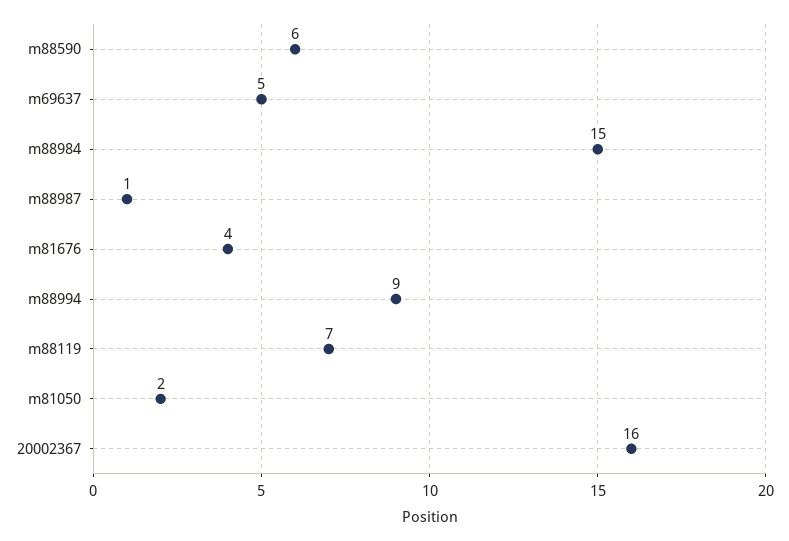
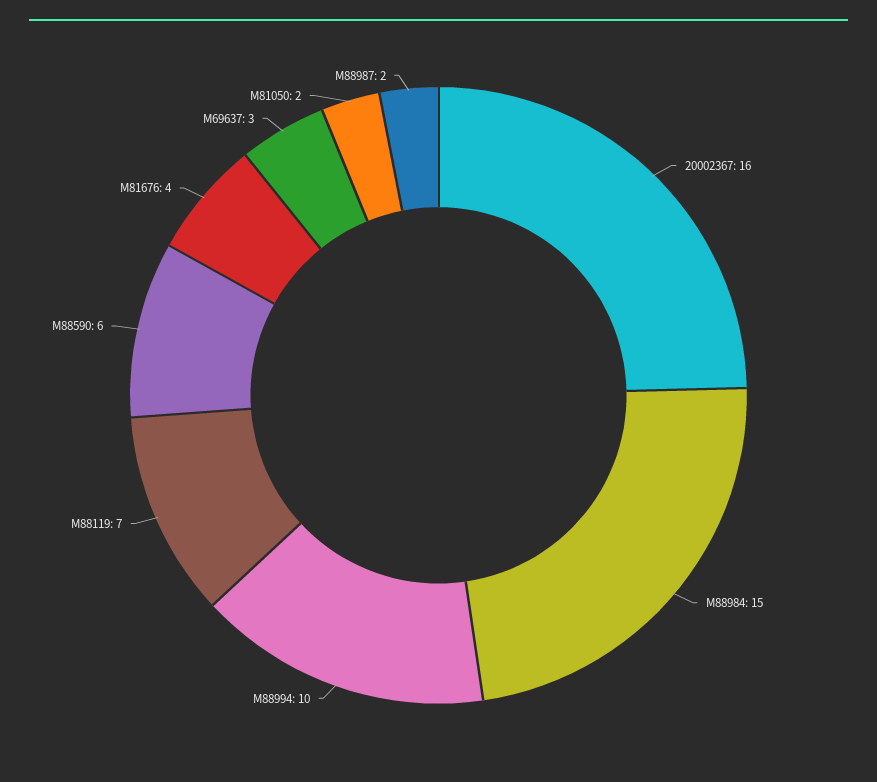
m69637: 5 -> 3
m88987: 1 -> 2
m88994: 9 -> 10

